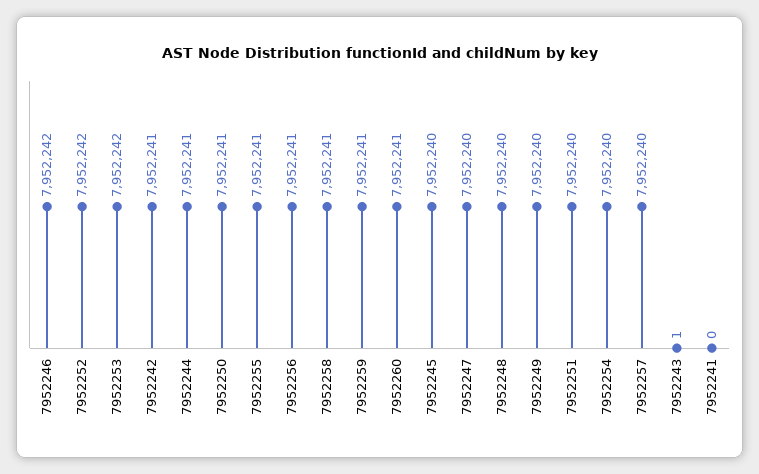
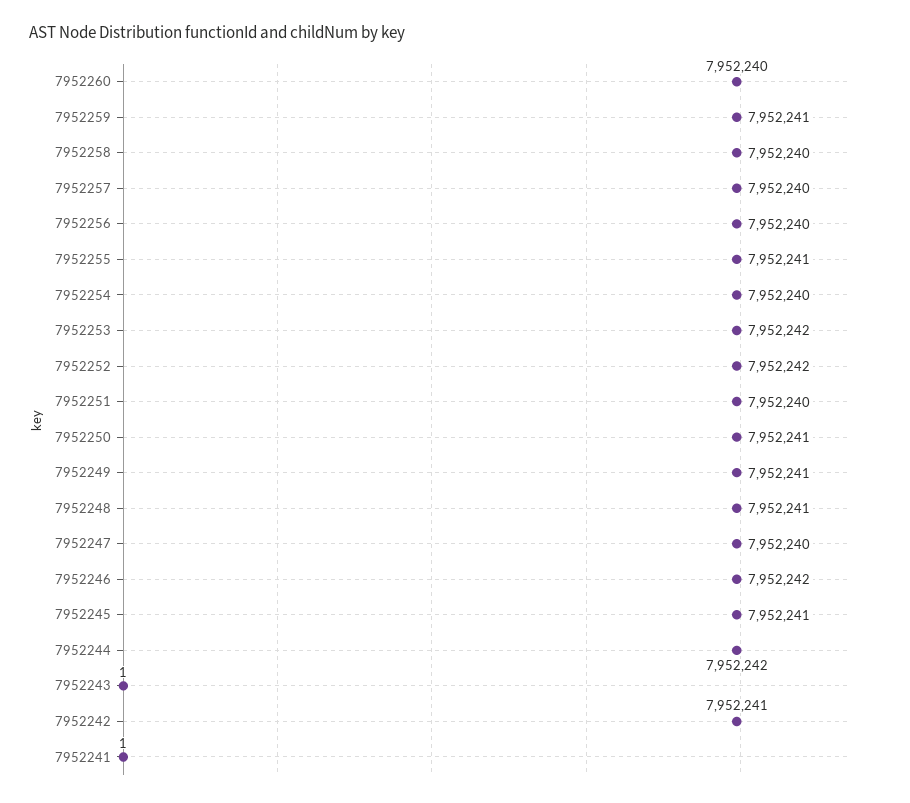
7952244: 7952241 -> 7952242
7952256: 7952241 -> 7952240
7952258: 7952241 -> 7952240
7952260: 7952241 -> 7952240
7952245: 7952240 -> 7952241
7952248: 7952240 -> 7952241
7952249: 7952240 -> 7952241
7952241: 0 -> 1

